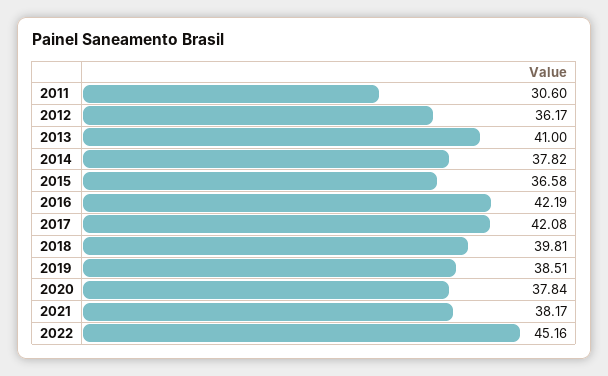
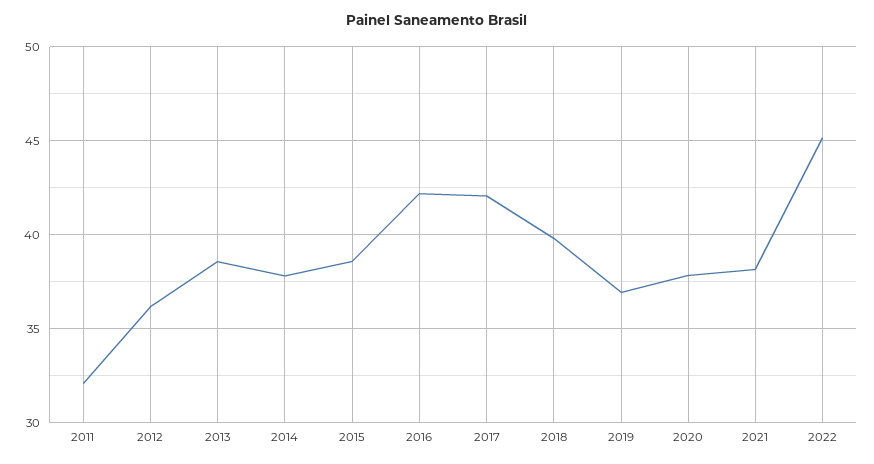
2011: 30.6 -> 32
2013: 41 -> 38.5
2015: 36.58 -> 38.5
2019: 38.51 -> 37

